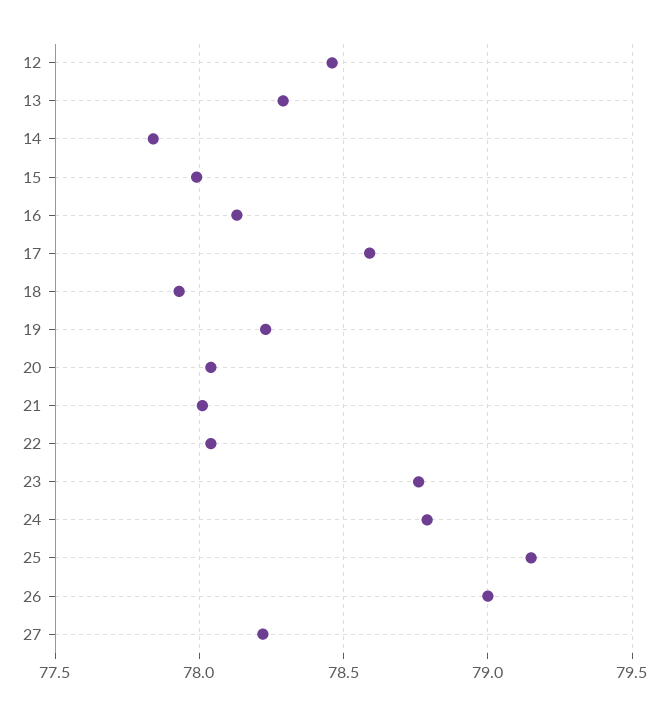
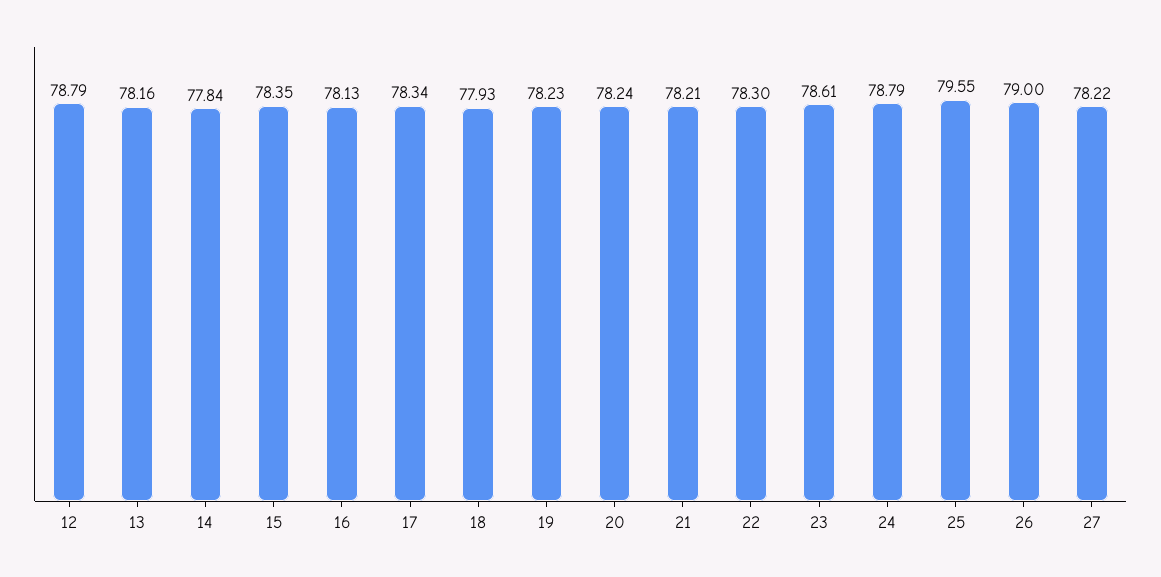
12: 78.45 -> 78.79
13: 78.3 -> 78.16
15: 78 -> 78.35
17: 78.6 -> 78.34
20: 78.05 -> 78.24
21: 78 -> 78.21
22: 78.05 -> 78.3
23: 78.75 -> 78.61
25: 79.15 -> 79.55

